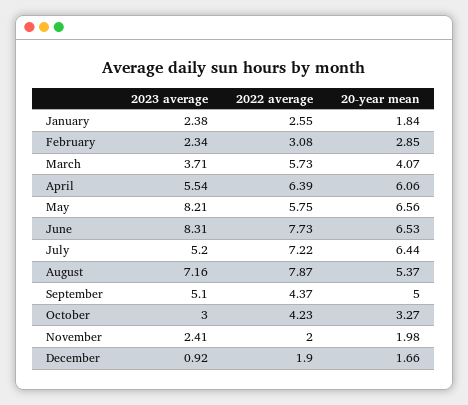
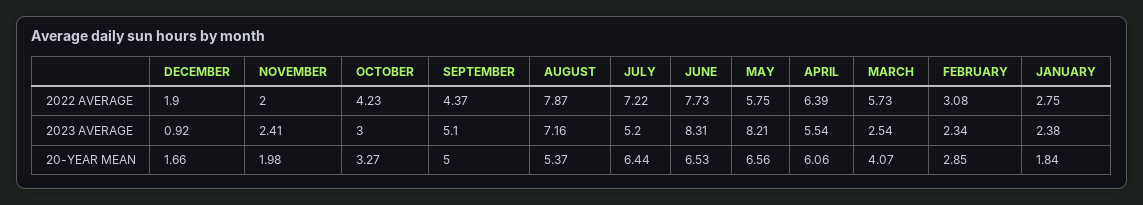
2022 average, January: 2.55 -> 2.75
2023 average, March: 3.71 -> 2.54

